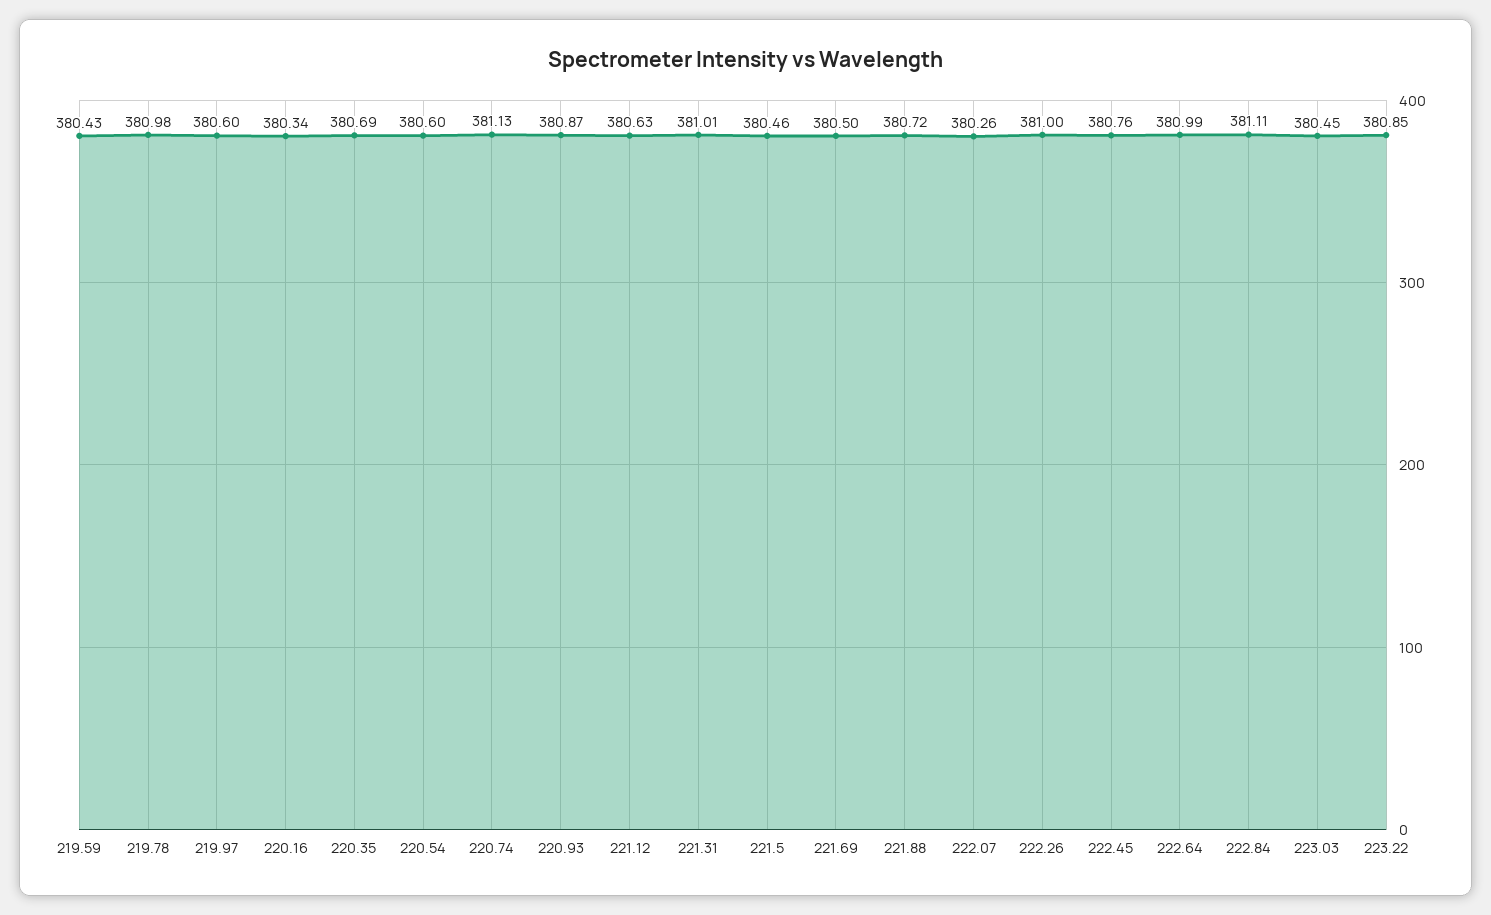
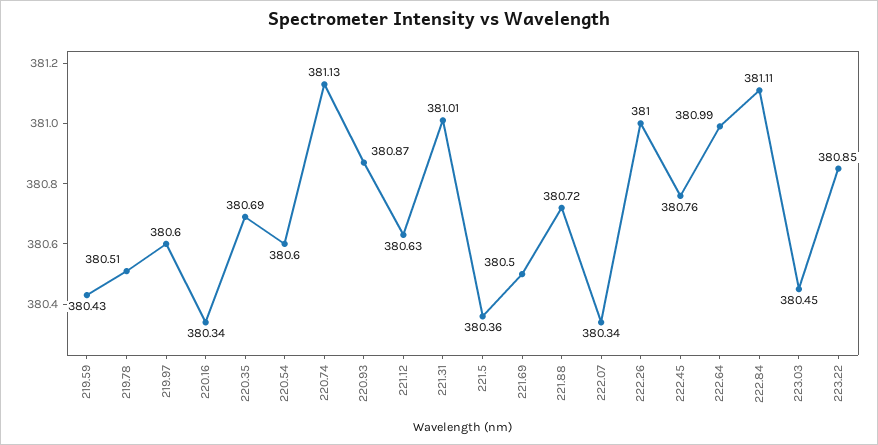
219.78: 380.98 -> 380.51
221.5: 380.46 -> 380.36
222.07: 380.26 -> 380.34

